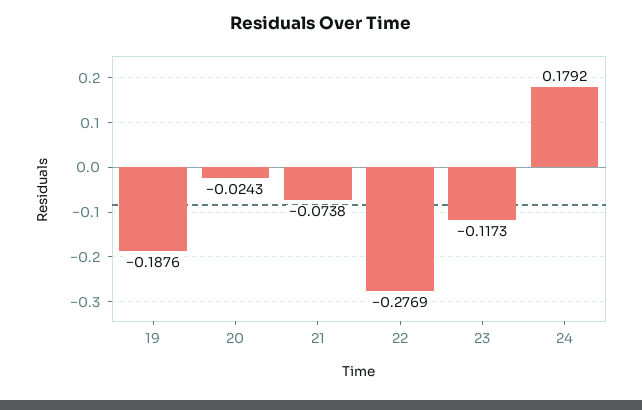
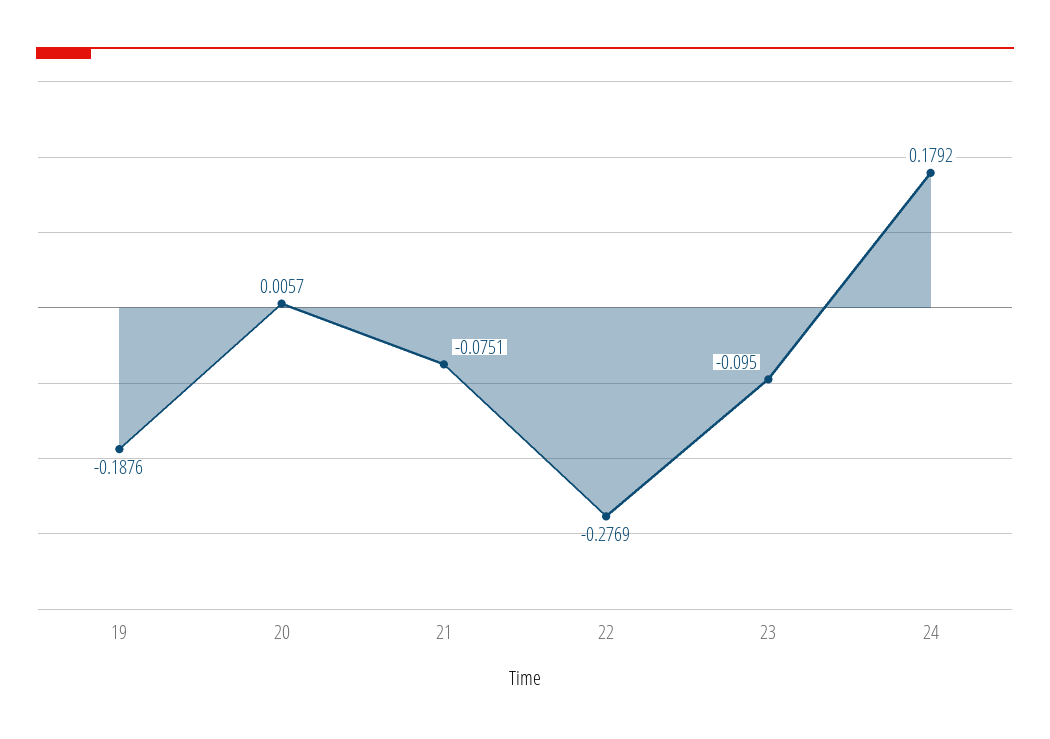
20: -0.0243 -> 0.0057
21: -0.0738 -> -0.0751
23: -0.1173 -> -0.095

